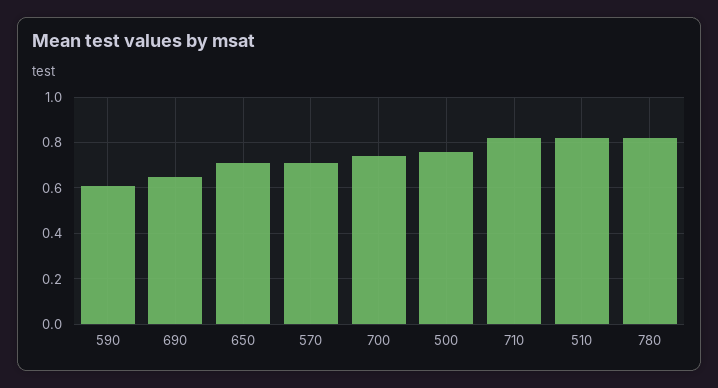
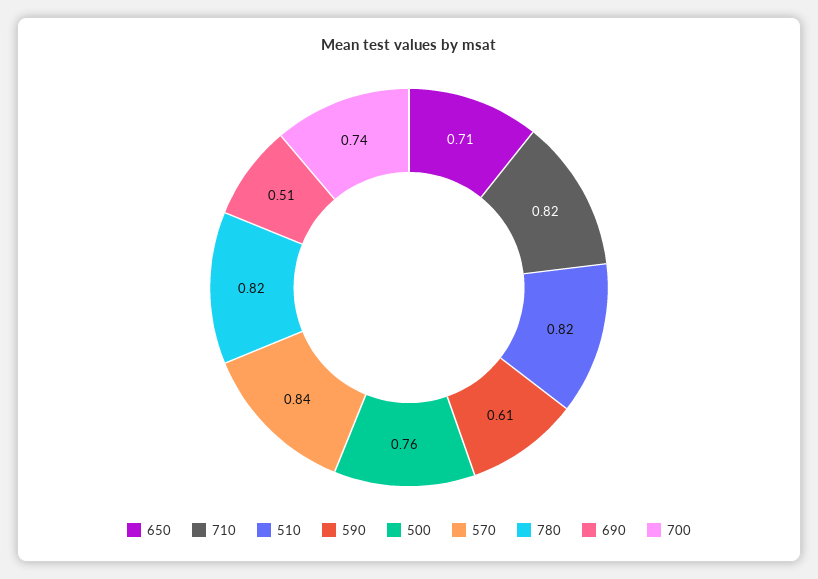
690: 0.65 -> 0.51
570: 0.7 -> 0.84

